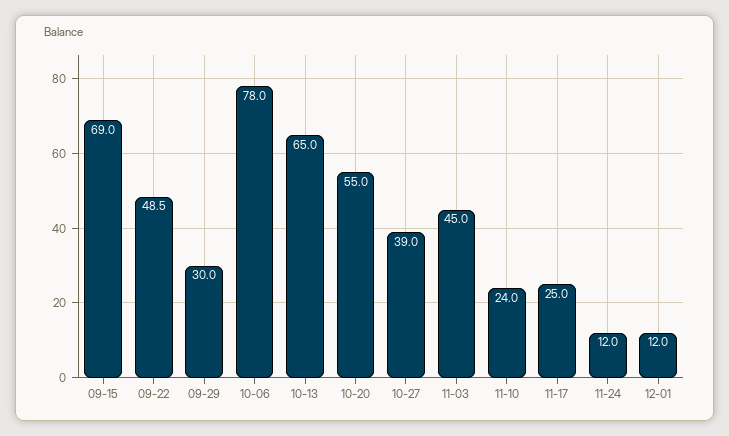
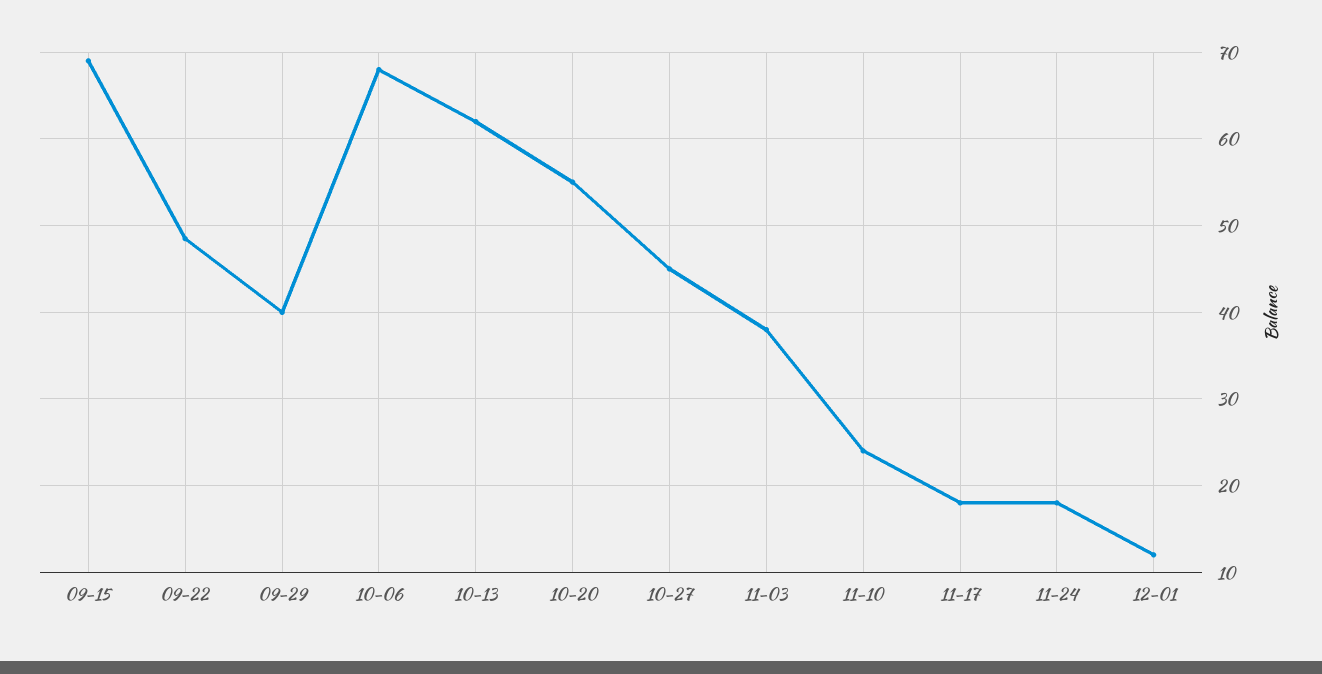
09-29: 30 -> 40
10-06: 78 -> 68
10-13: 65 -> 62
10-27: 39 -> 45
11-03: 45 -> 38
11-17: 25 -> 18
11-24: 12 -> 18

